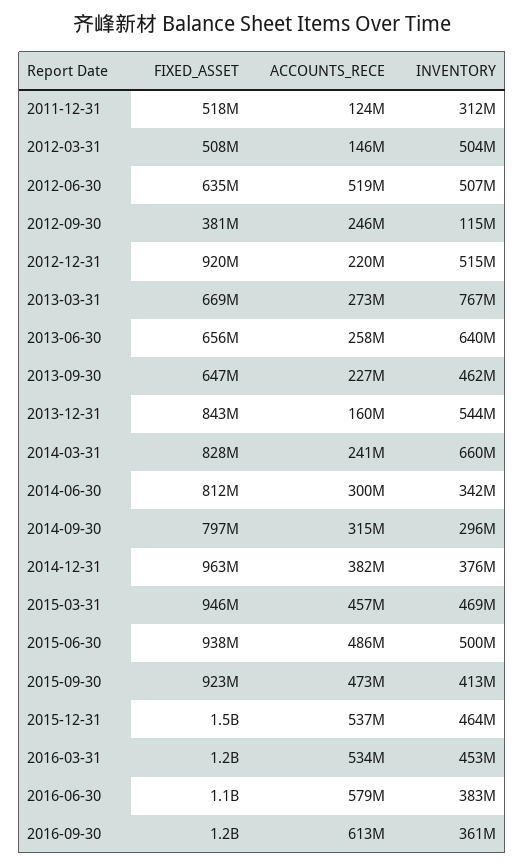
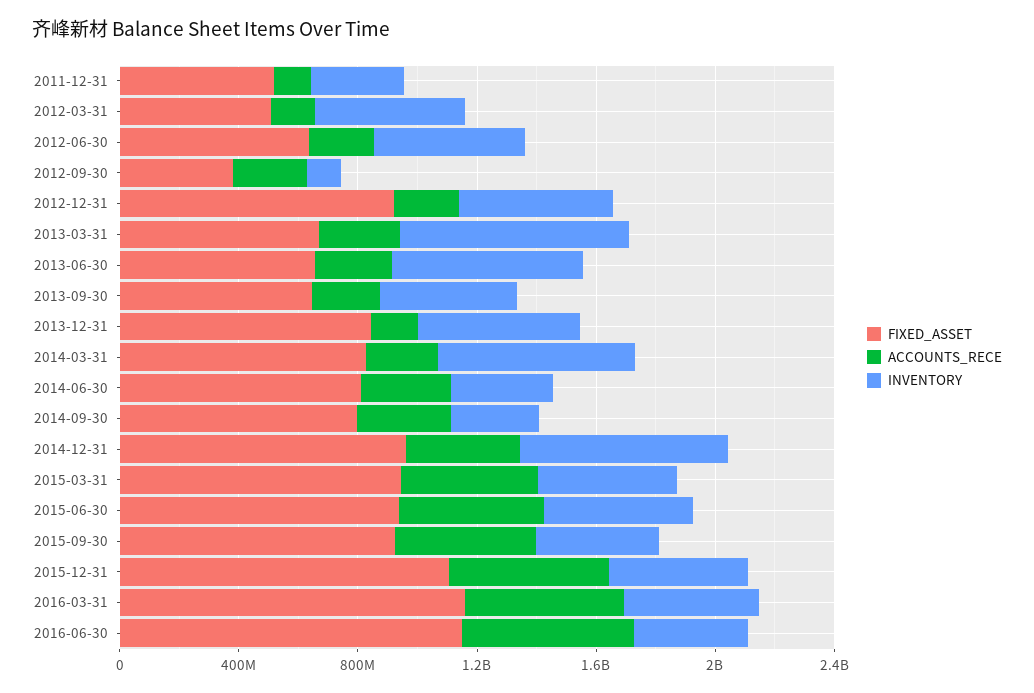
ACCOUNTS_RECE, 2012-06-30: 519000000 -> 200000000
INVENTORY, 2014-12-31: 376000000 -> 700000000
FIXED_ASSET, 2015-12-31: 1500000000 -> 1100000000
FIXED_ASSET, 2016-09-30: 1200000000 -> none
ACCOUNTS_RECE, 2016-09-30: 613000000 -> none
INVENTORY, 2016-09-30: 361000000 -> none

